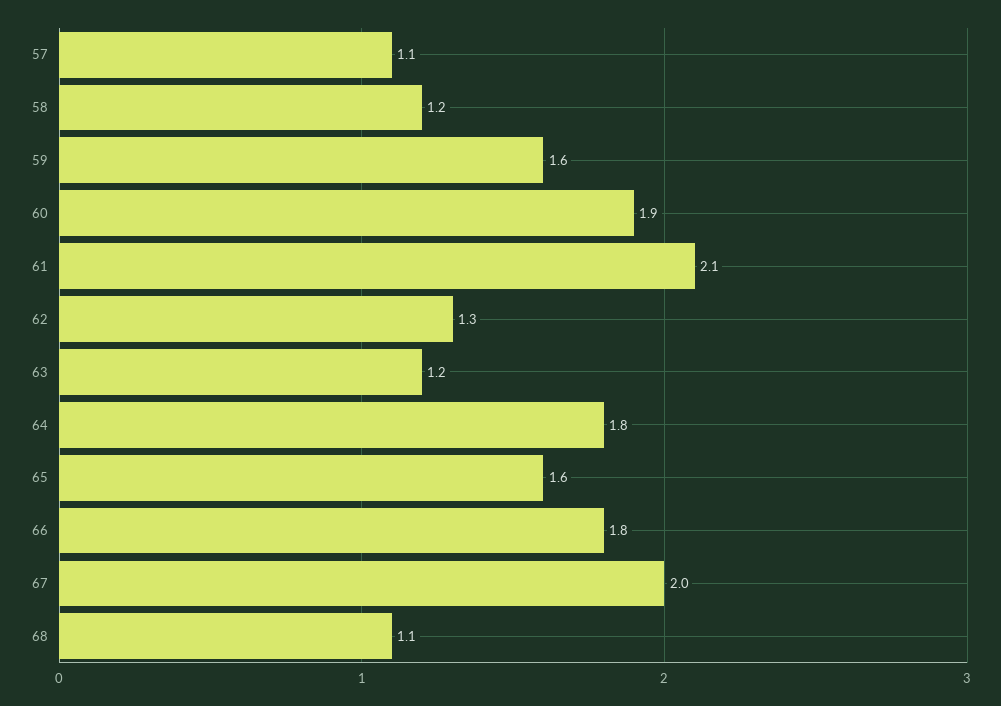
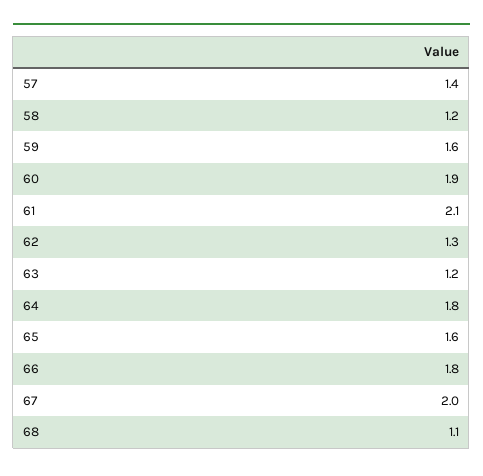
57: 1.1 -> 1.4

